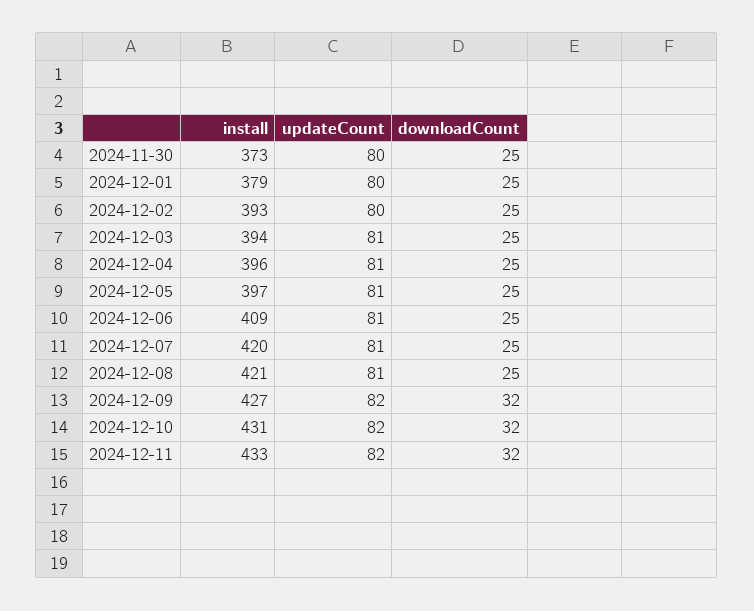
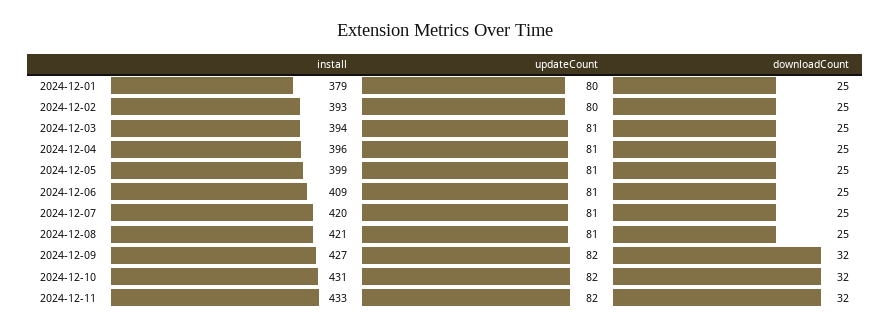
install, 2024-11-30: 373 -> none
updateCount, 2024-11-30: 80 -> none
downloadCount, 2024-11-30: 25 -> none
install, 2024-12-05: 397 -> 399

